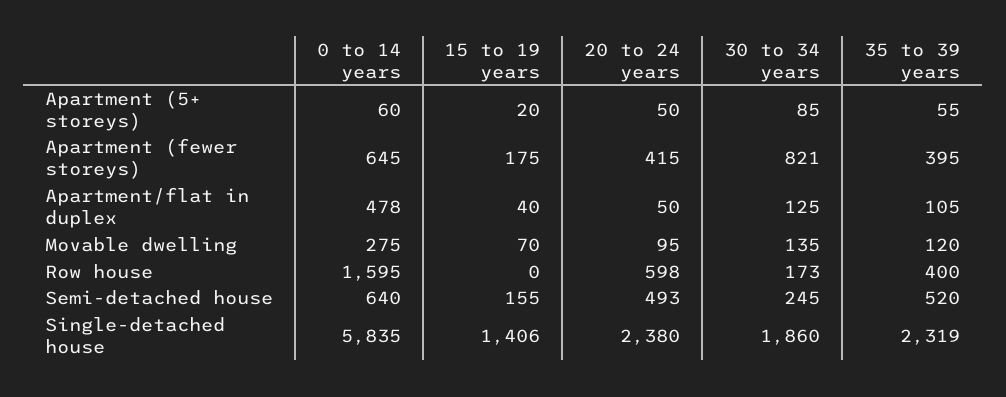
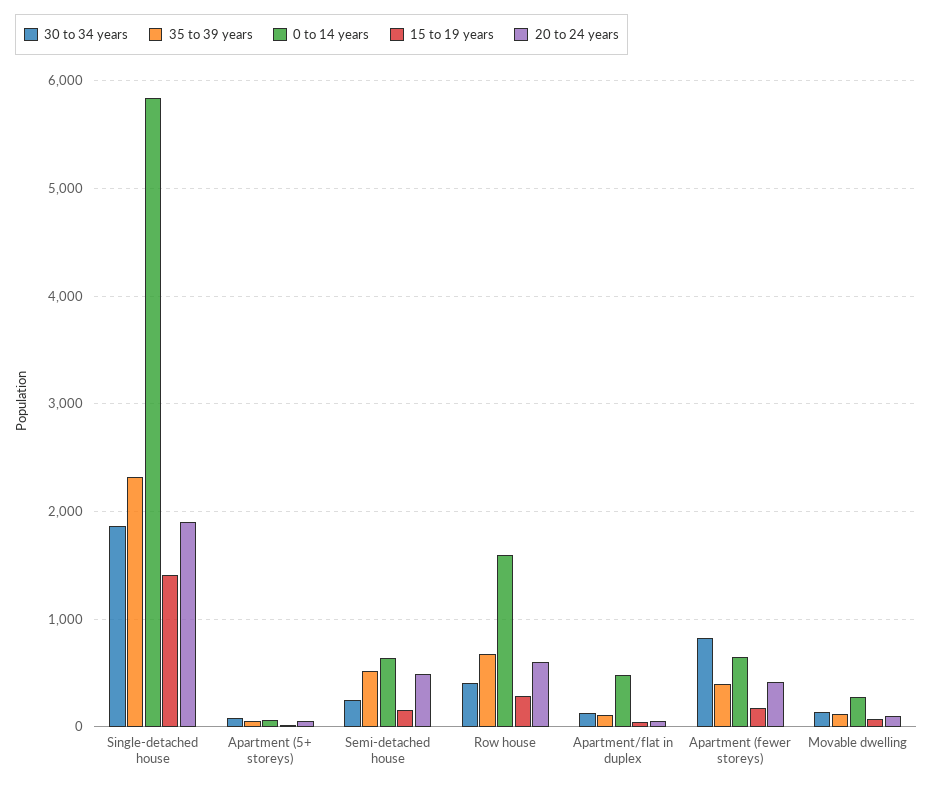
15 to 19 years, Row house: 0 -> 300
30 to 34 years, Row house: 173 -> 400
35 to 39 years, Row house: 400 -> 700
20 to 24 years, Single-detached house: 2380 -> 1900

